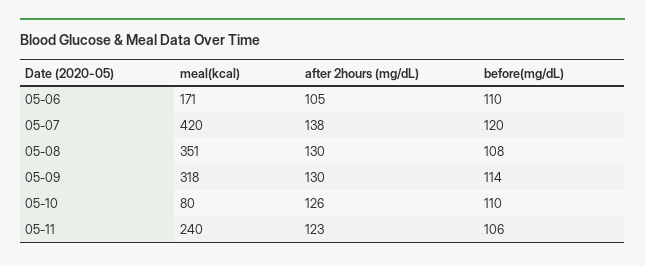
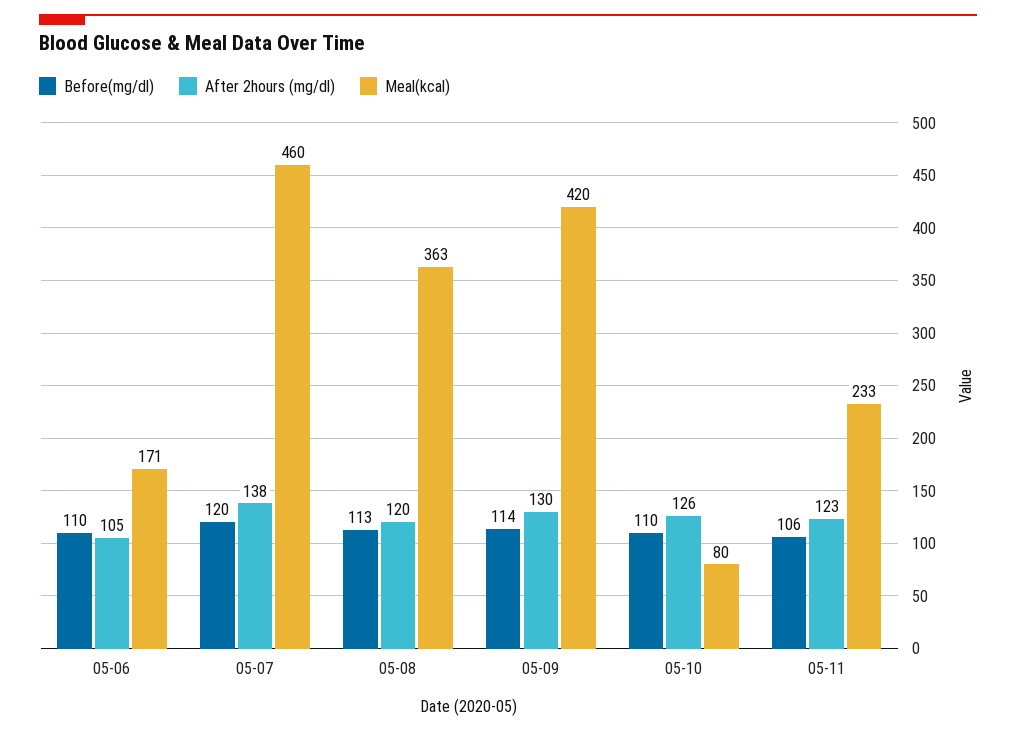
meal(kcal), 05-07: 420 -> 460
meal(kcal), 05-08: 351 -> 363
after 2hours (mg/dL), 05-08: 130 -> 120
before(mg/dL), 05-08: 108 -> 113
meal(kcal), 05-09: 318 -> 420
meal(kcal), 05-11: 240 -> 233

